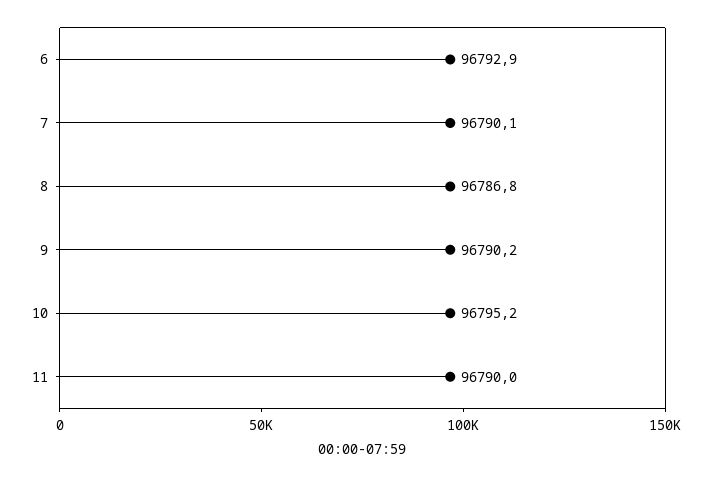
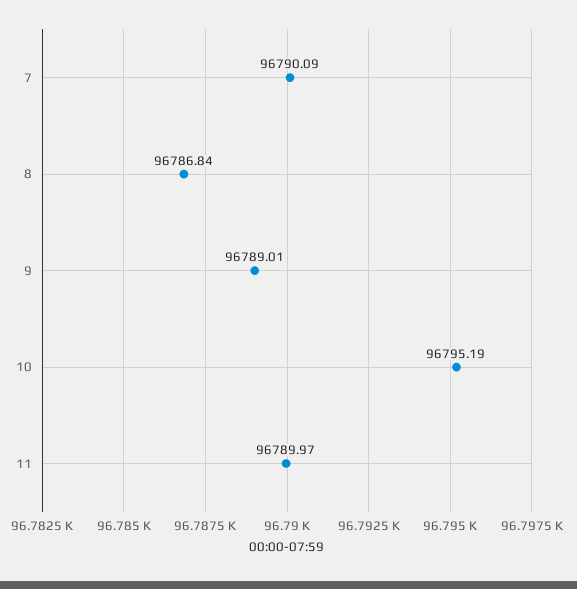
6: 96792.9 -> none
9: 96790.2 -> 96789.01

